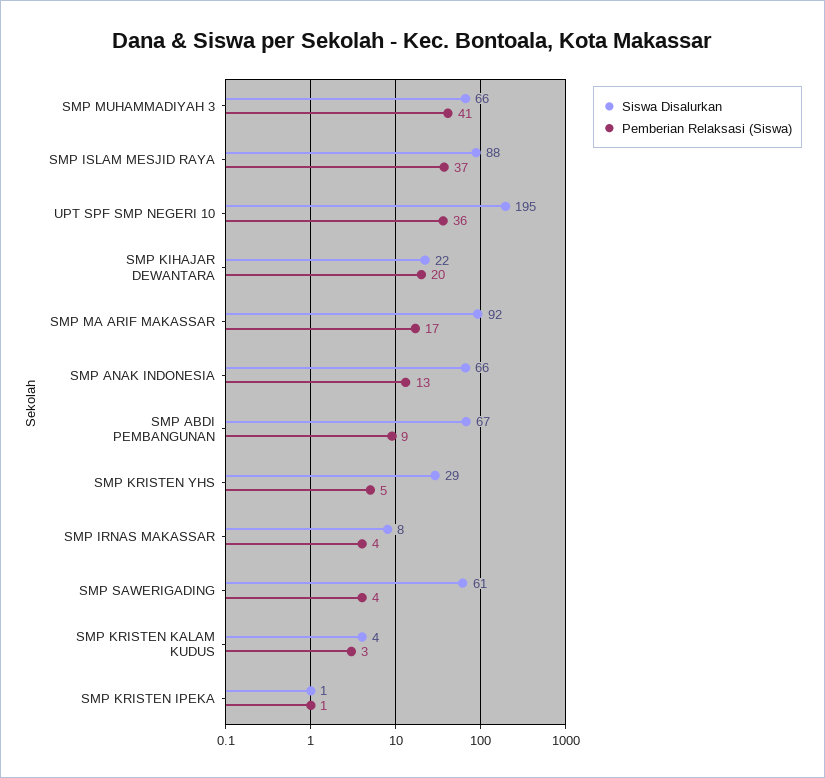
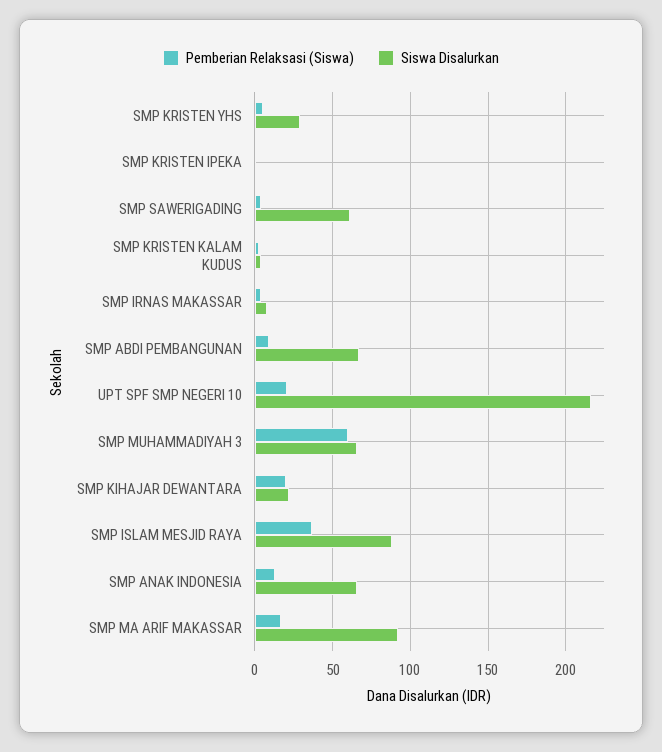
Pemberian Relaksasi (Siswa), SMP MUHAMMADIYAH 3: 41 -> 60
Siswa Disalurkan, UPT SPF SMP NEGERI 10: 195 -> 215
Pemberian Relaksasi (Siswa), UPT SPF SMP NEGERI 10: 36 -> 20

